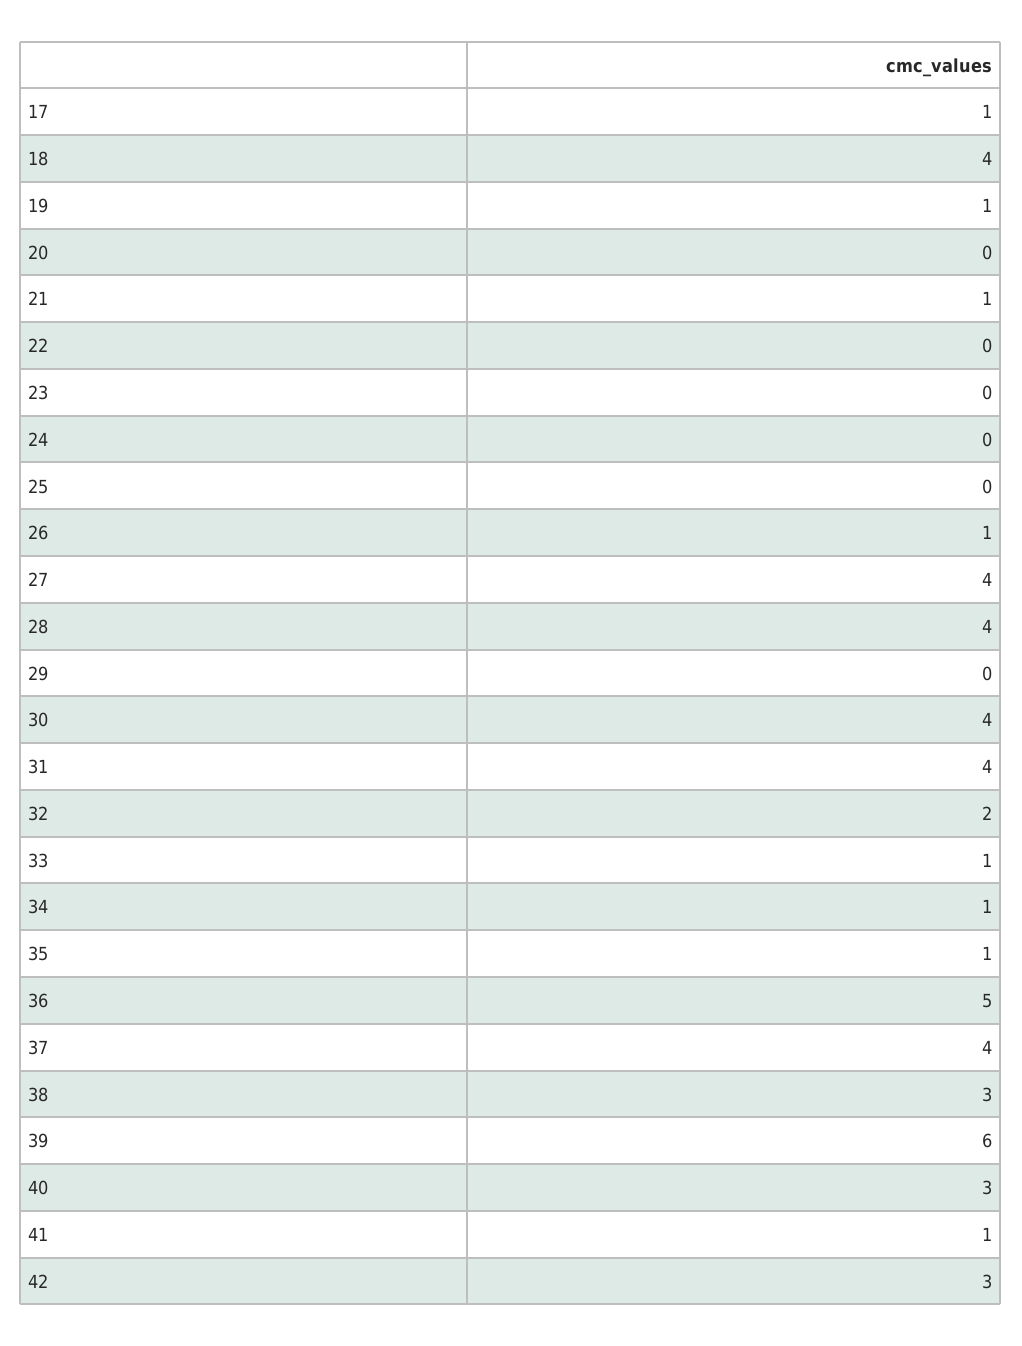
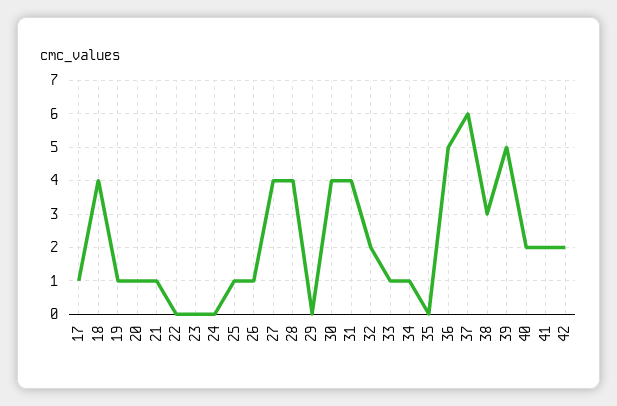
20: 0 -> 1
25: 0 -> 1
35: 1 -> 0
37: 4 -> 6
39: 6 -> 5
40: 3 -> 2
41: 1 -> 2
42: 3 -> 2

